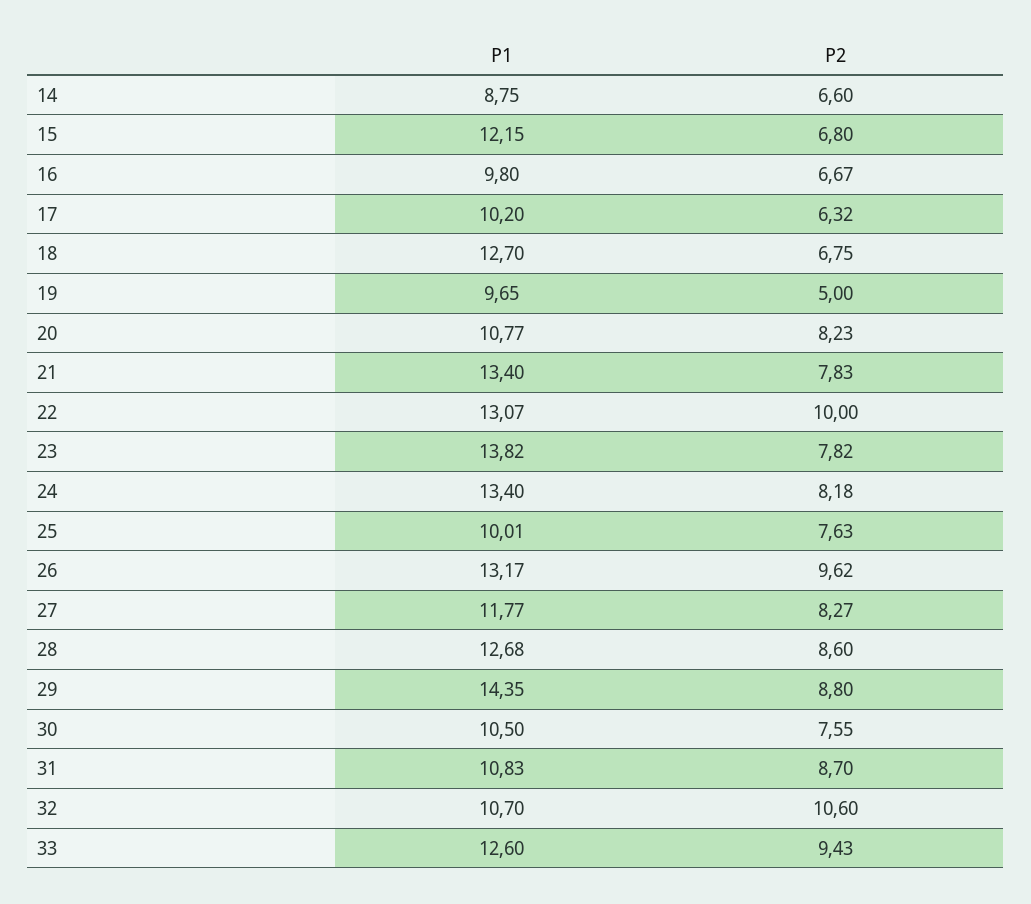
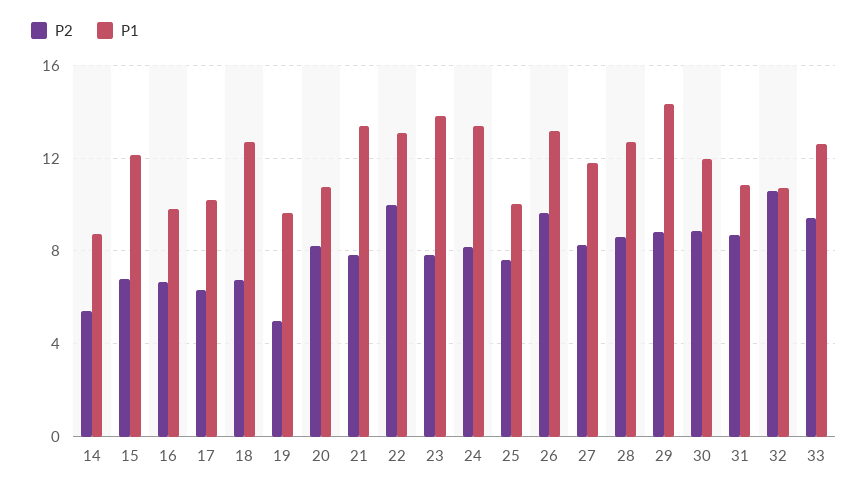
P2, 14: 6.6 -> 5.5
P1, 30: 10.5 -> 12
P2, 30: 7.55 -> 9

